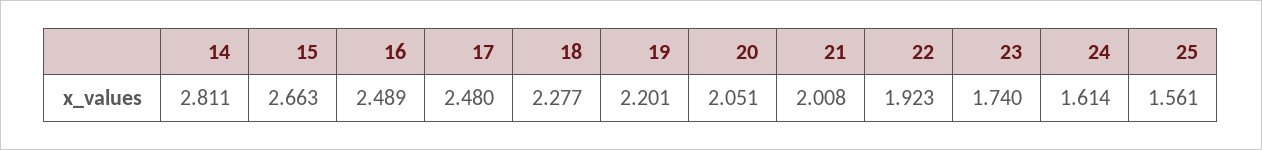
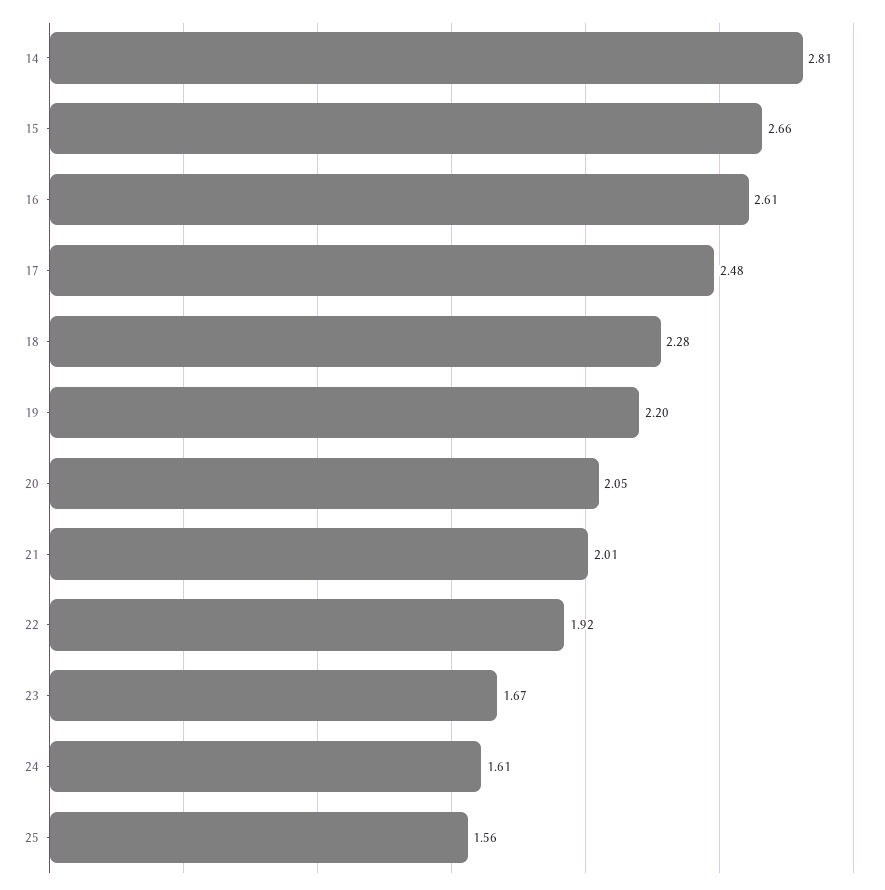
16: 2.489 -> 2.61
23: 1.74 -> 1.67

